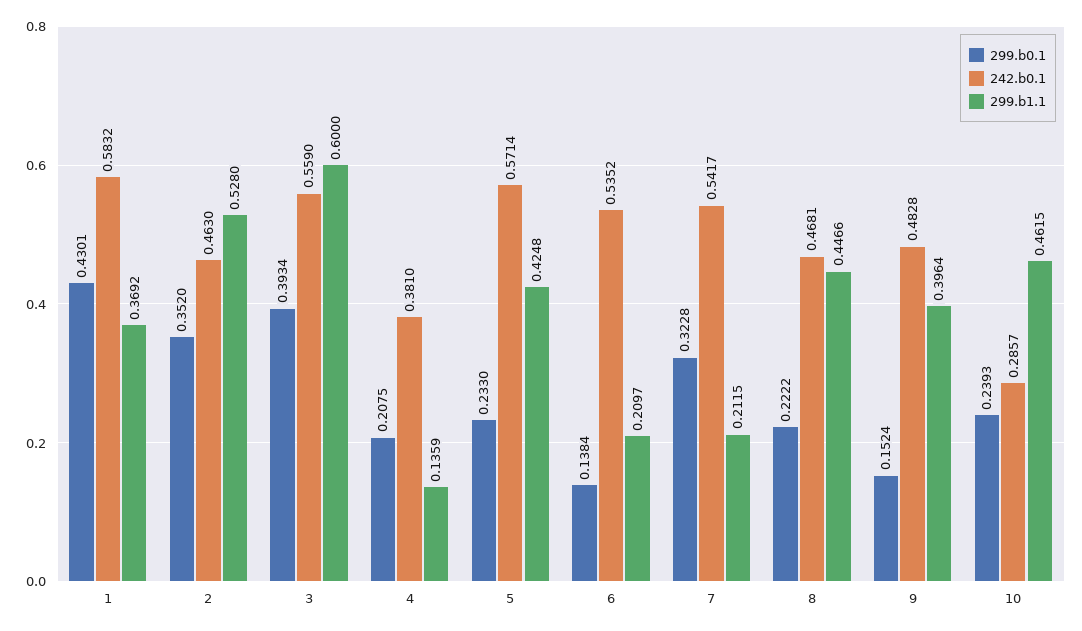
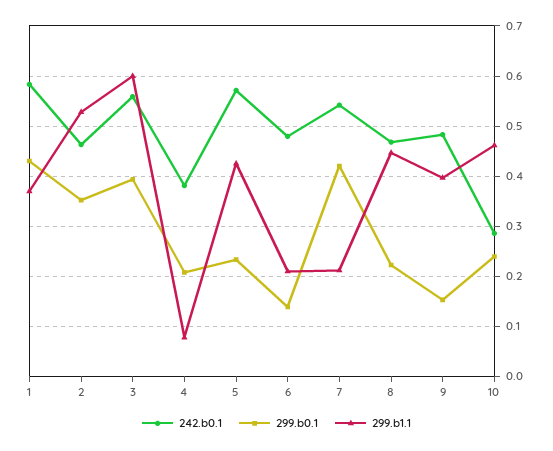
299.b1.1, 4: 0.1359 -> 0.08
242.b0.1, 6: 0.5352 -> 0.48
299.b0.1, 7: 0.3228 -> 0.42

